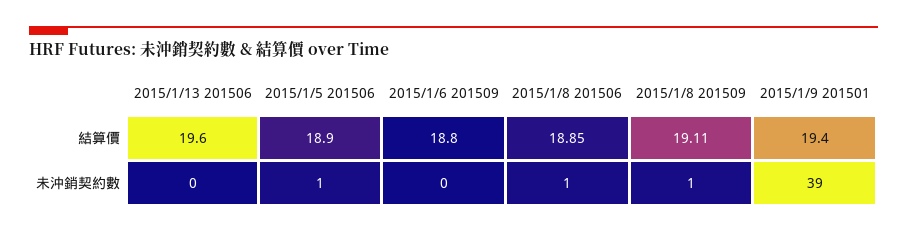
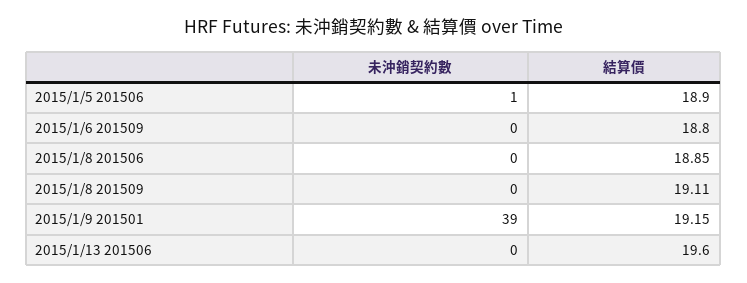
2015/1/9 201501, 結算價: 19.4 -> 19.15
2015/1/8 201506, 未沖銷契約數: 1 -> 0
2015/1/8 201509, 未沖銷契約數: 1 -> 0

